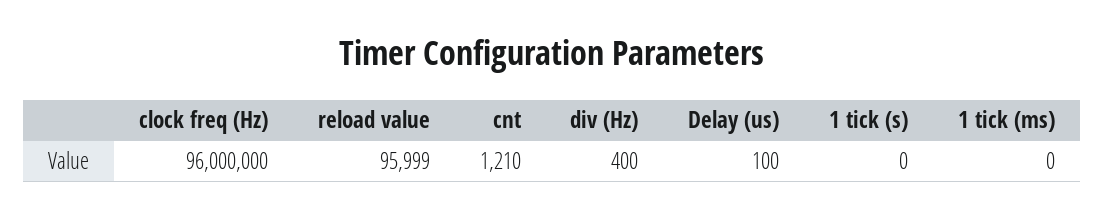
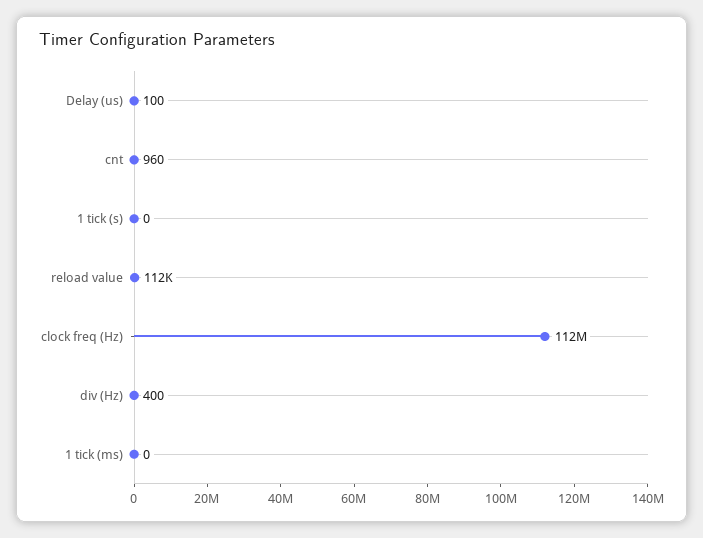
clock freq (Hz): 96000000 -> 112000000
reload value: 95999 -> 112000
cnt: 1210 -> 960

